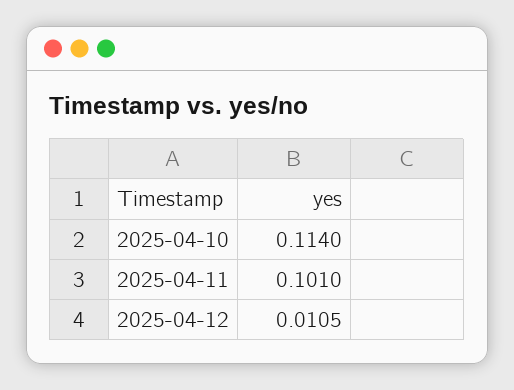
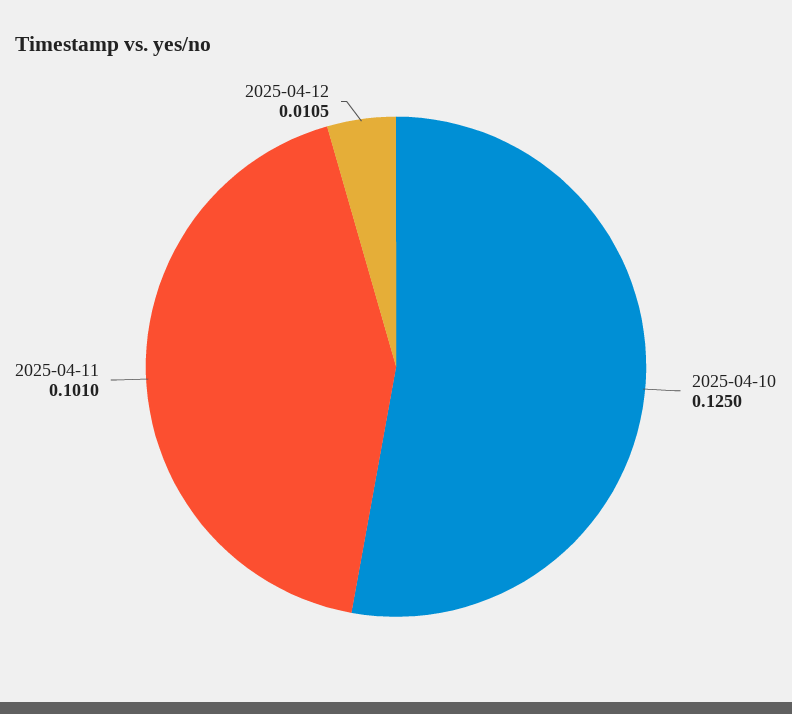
2025-04-10: 0.114 -> 0.125

